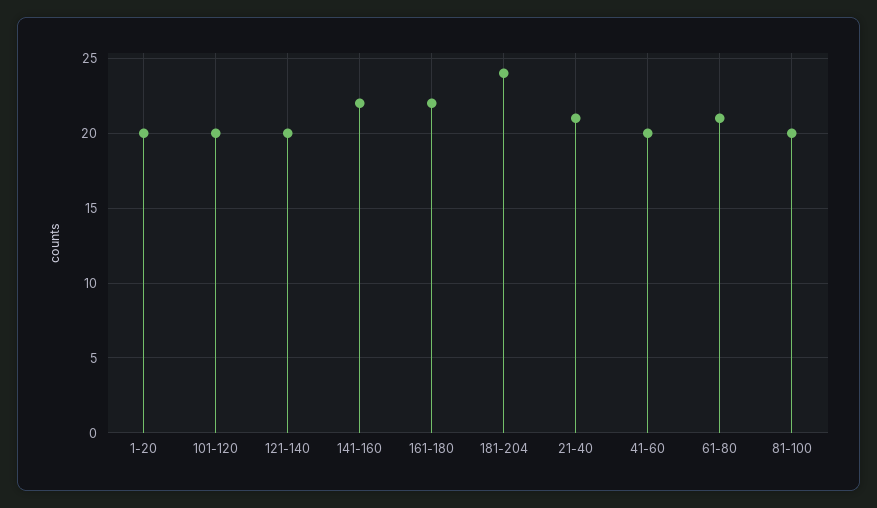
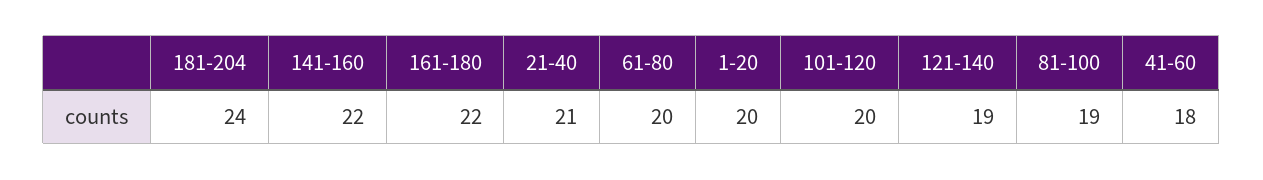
121-140: 20 -> 19
41-60: 20 -> 18
61-80: 21 -> 20
81-100: 20 -> 19

